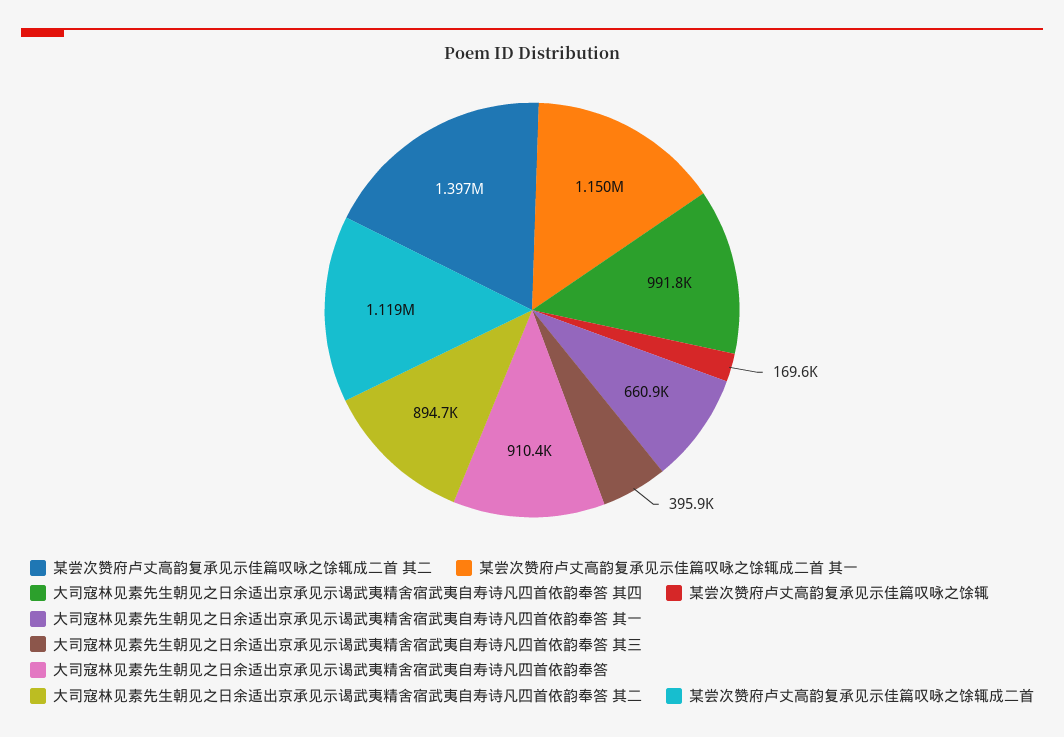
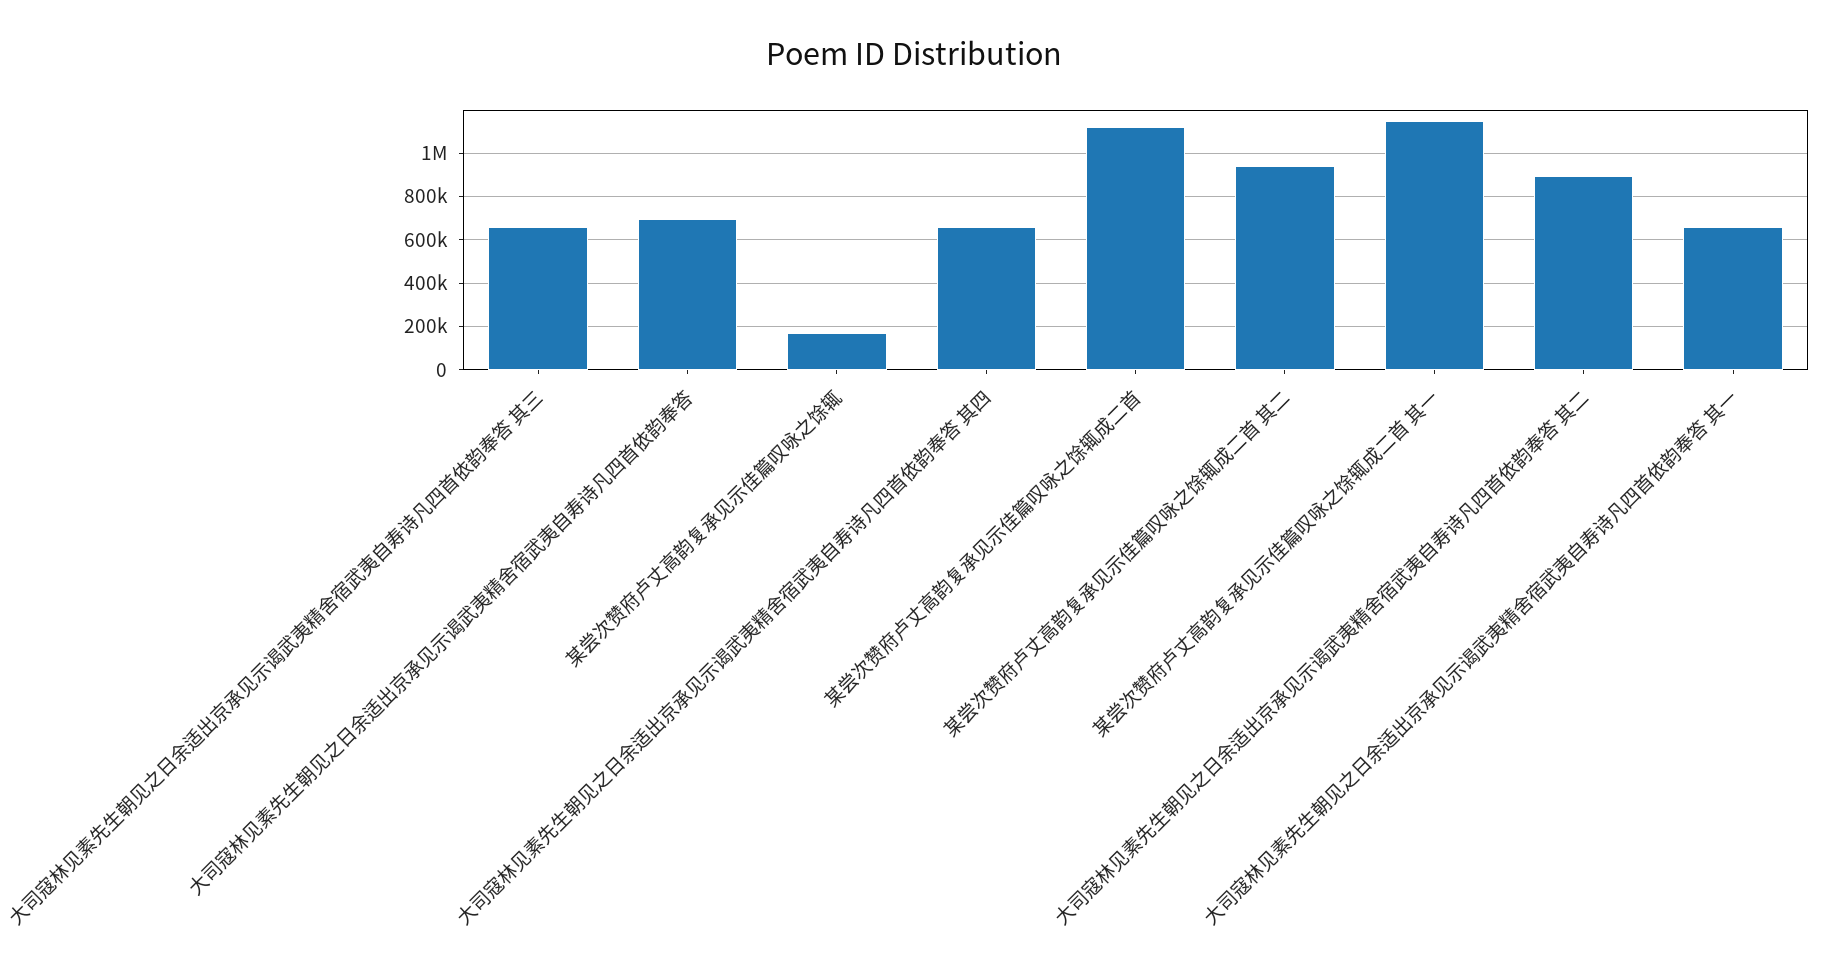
某尝次赞府卢丈高韵复承见示佳篇叹咏之馀辄成二首 其二: 1397000 -> 950000
大司寇林见素先生朝见之日余适出京承见示谒武夷精舍宿武夷自寿诗凡四首依韵奉答 其四: 991800 -> 650000
大司寇林见素先生朝见之日余适出京承见示谒武夷精舍宿武夷自寿诗凡四首依韵奉答 其三: 395900 -> 650000
大司寇林见素先生朝见之日余适出京承见示谒武夷精舍宿武夷自寿诗凡四首依韵奉答: 910400 -> 700000

